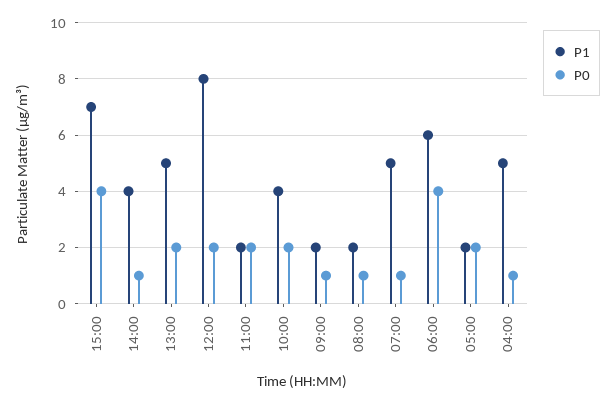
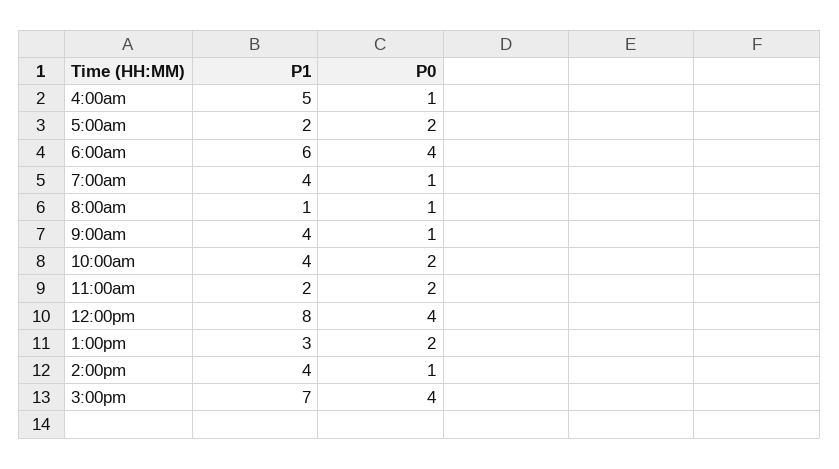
P1, 13:00: 5 -> 3
P0, 12:00: 2 -> 4
P1, 09:00: 2 -> 4
P1, 08:00: 2 -> 1
P1, 07:00: 5 -> 4

